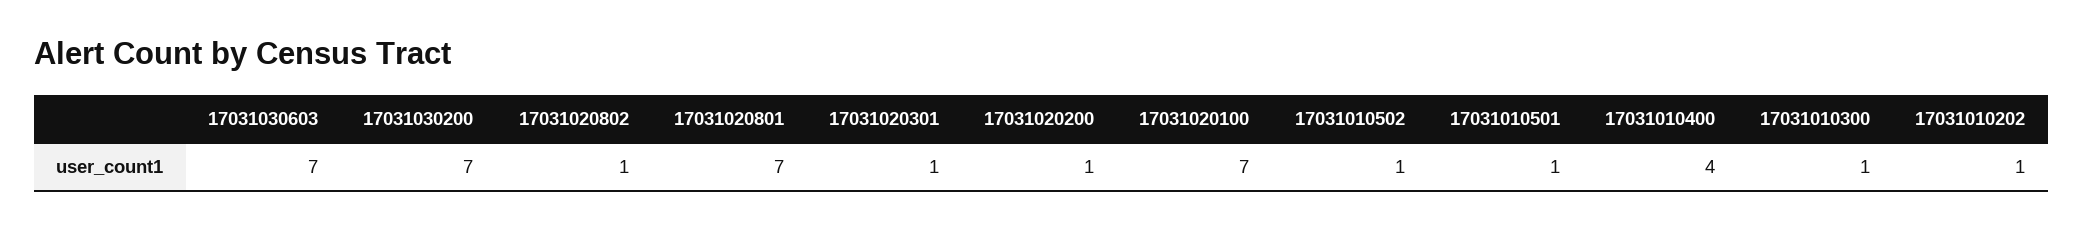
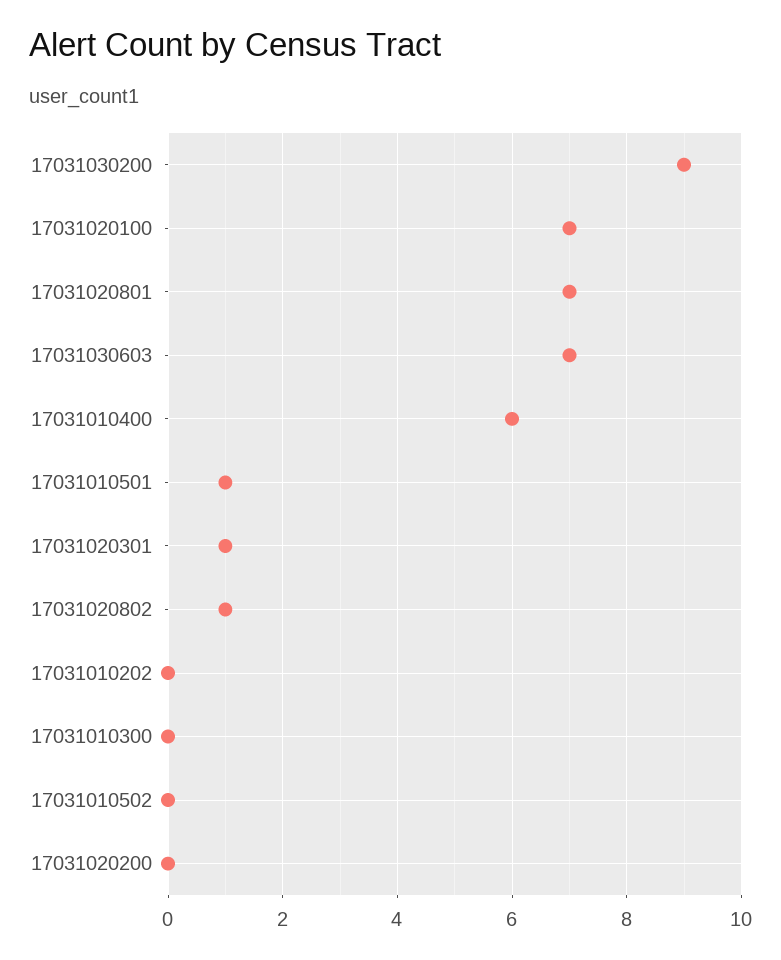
17031030200: 7 -> 9
17031020200: 1 -> 0
17031010502: 1 -> 0
17031010400: 4 -> 6
17031010300: 1 -> 0
17031010202: 1 -> 0

